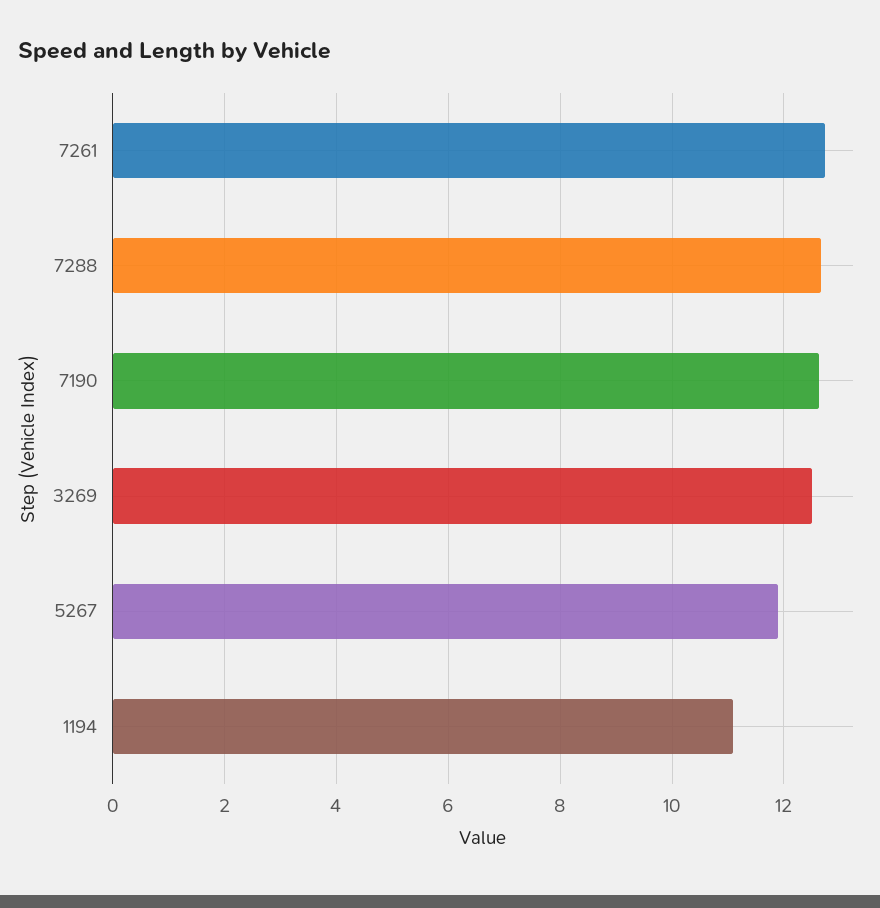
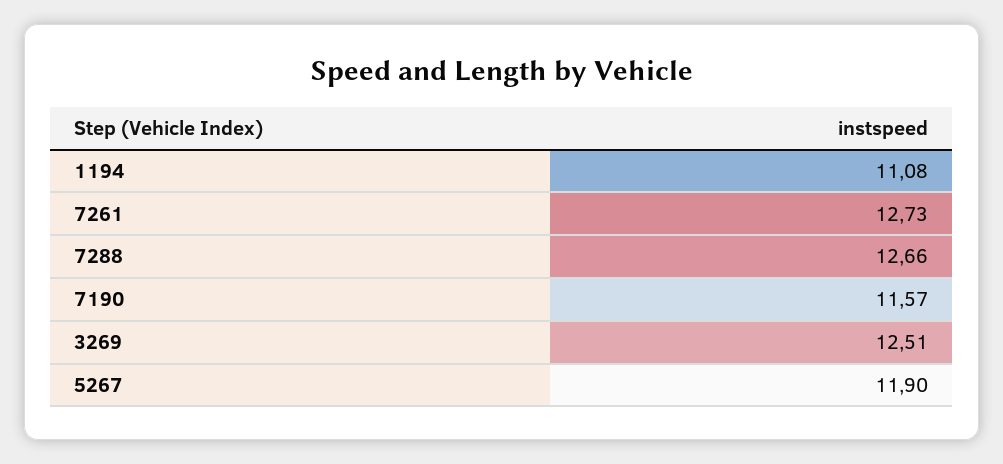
7190: 12.6 -> 11.57

